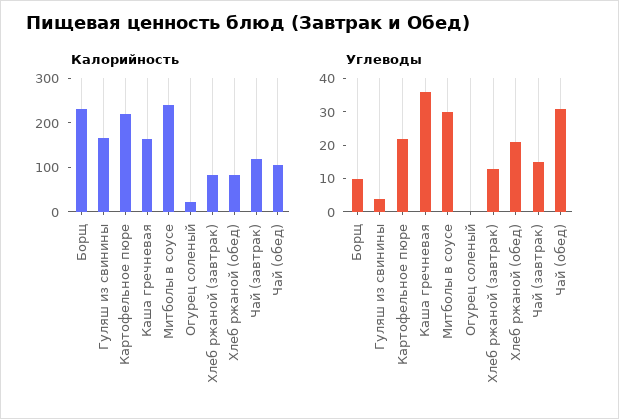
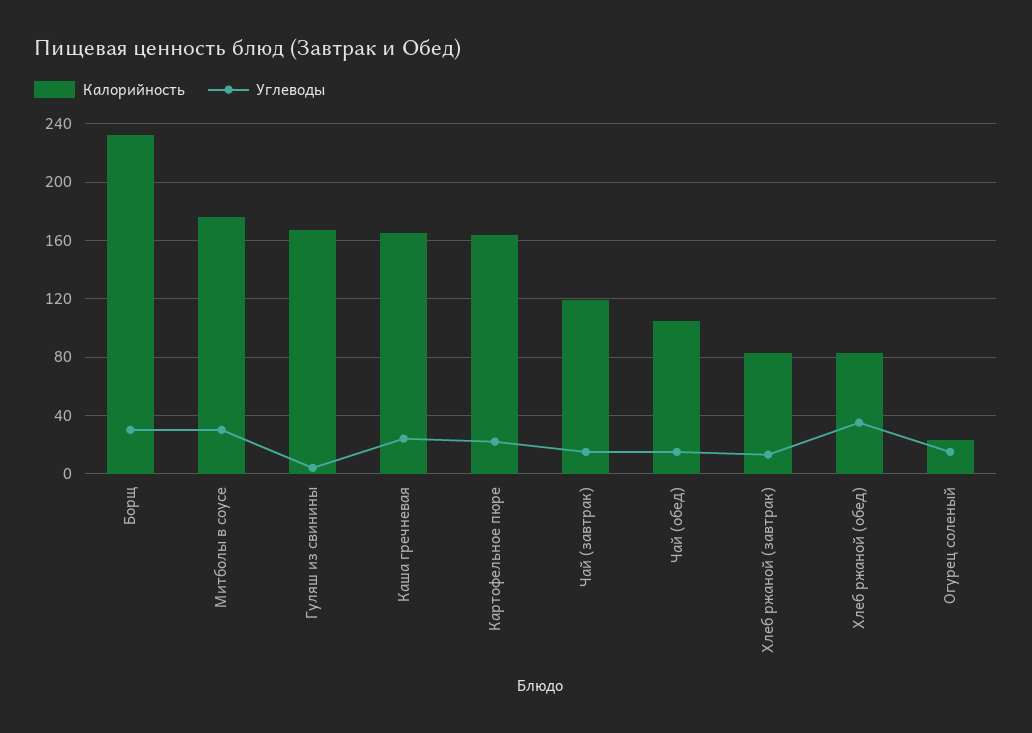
Калорийность, Картофельное пюре: 220 -> 165
Калорийность, Митболы в соусе: 240 -> 175
Углеводы, Борщ: 10 -> 30
Углеводы, Каша гречневая: 35 -> 25
Углеводы, Огурец соленый: 0 -> 15
Углеводы, Хлеб ржаной (обед): 20 -> 35
Углеводы, Чай (обед): 30 -> 15

